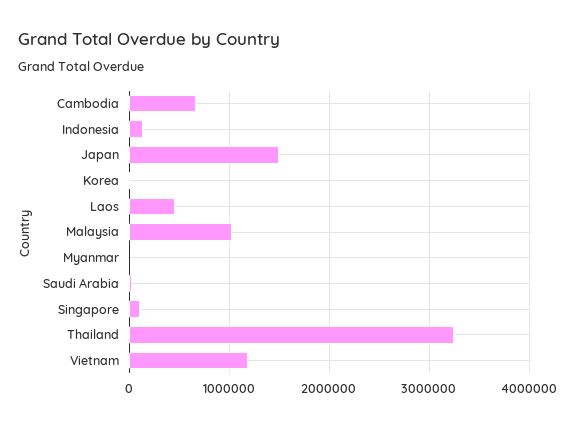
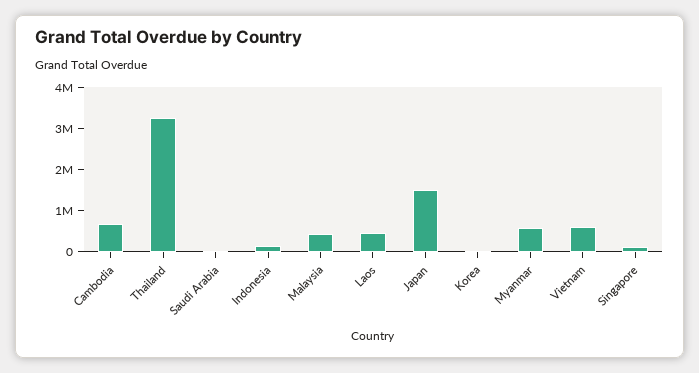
Malaysia: 1000000 -> 400000
Myanmar: 0 -> 600000
Vietnam: 1200000 -> 600000

